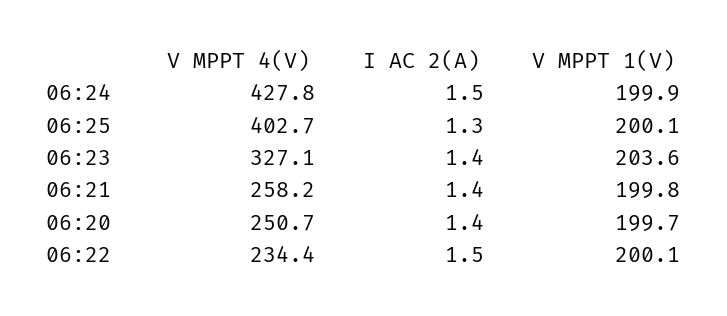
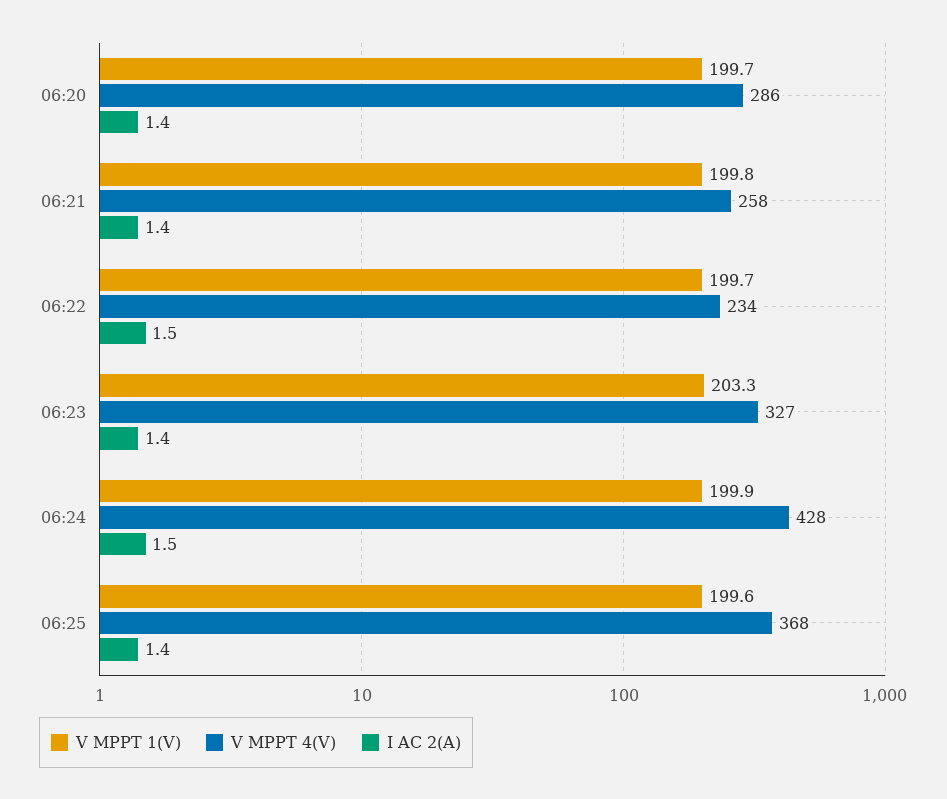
V MPPT 4(V), 06:25: 402.7 -> 368
I AC 2(A), 06:25: 1.3 -> 1.4
V MPPT 1(V), 06:25: 200.1 -> 199.6
V MPPT 1(V), 06:23: 203.6 -> 203.3
V MPPT 4(V), 06:20: 250.7 -> 286
V MPPT 1(V), 06:22: 200.1 -> 199.7

